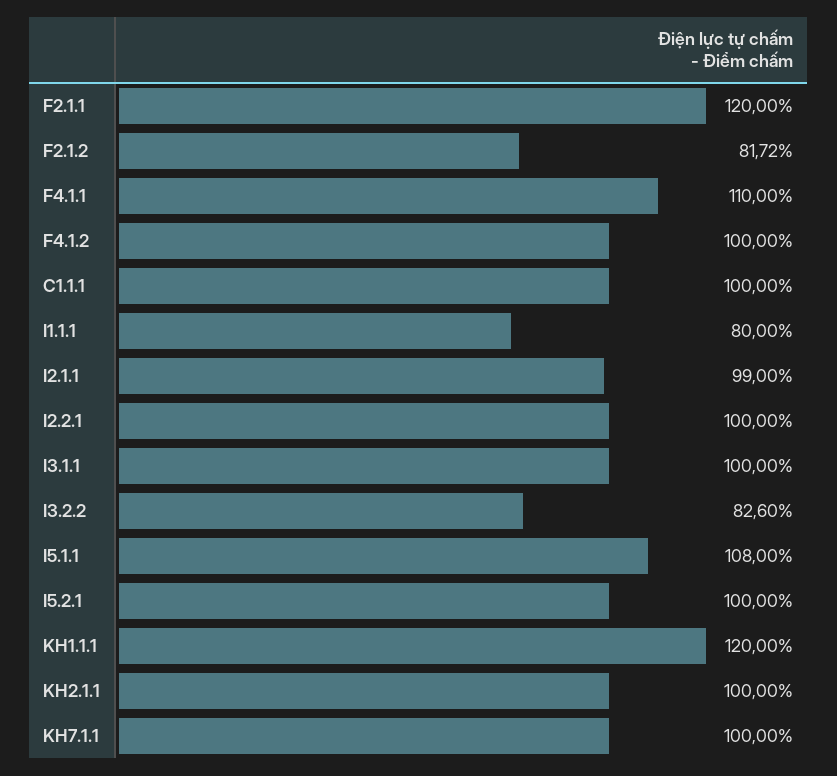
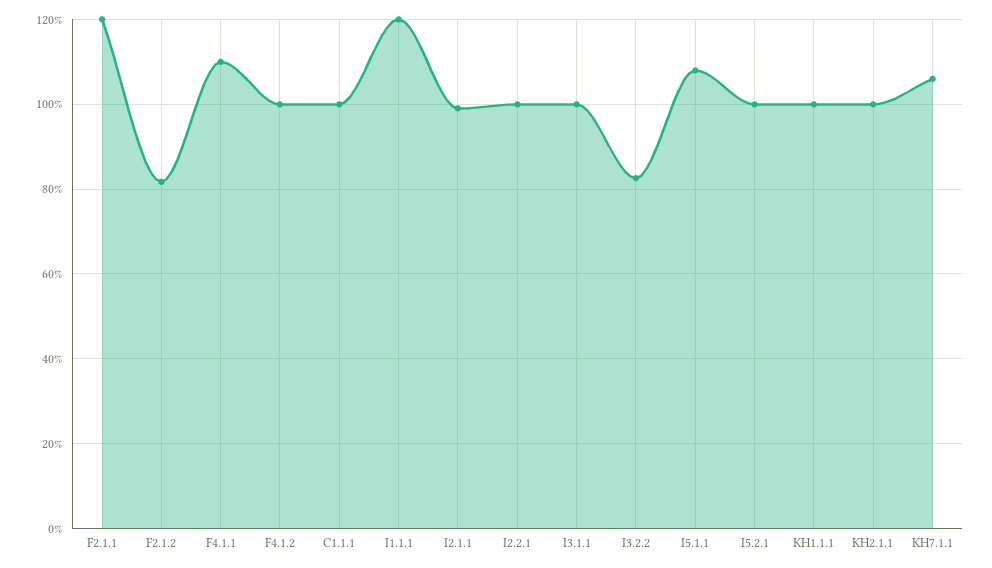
I1.1.1: 80 -> 120
KH1.1.1: 120 -> 100
KH7.1.1: 100 -> 106

